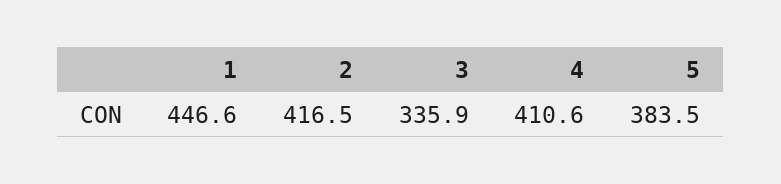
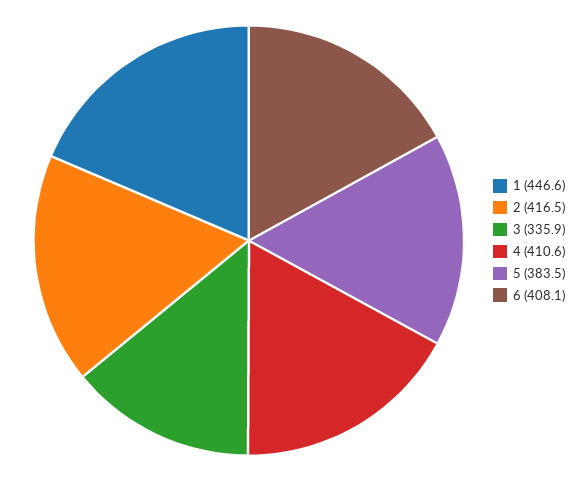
6: none -> 408.1

